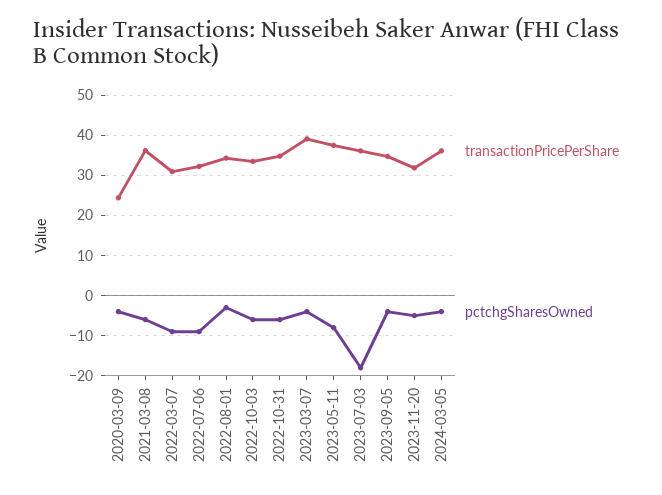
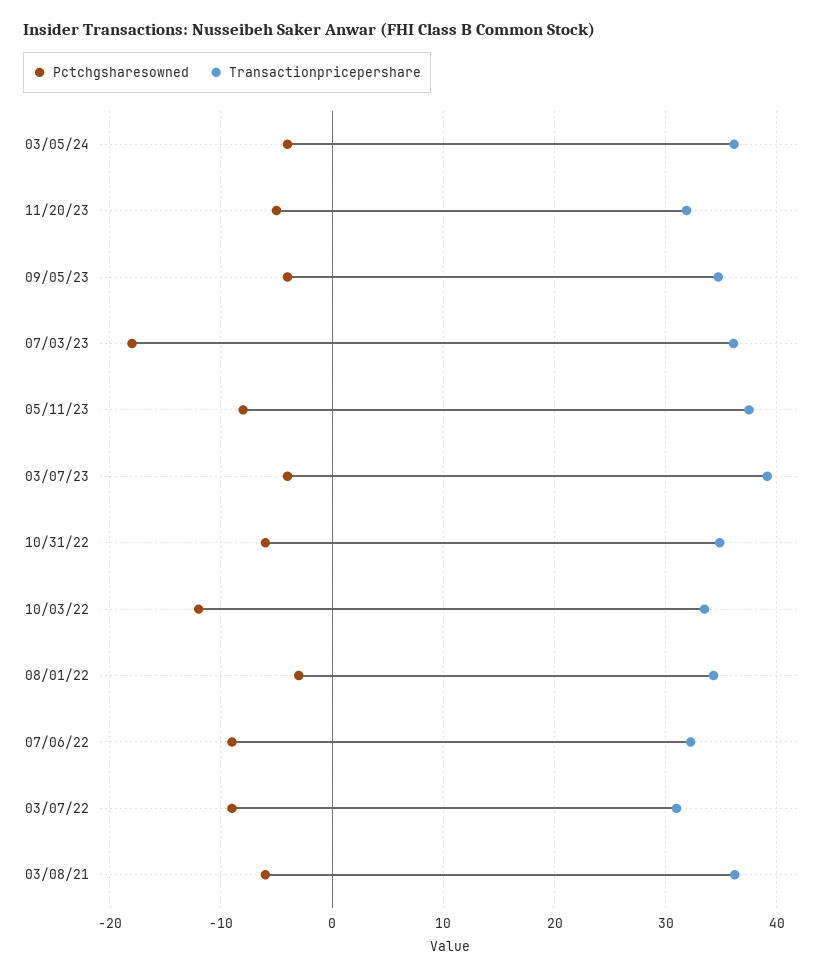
transactionPricePerShare, 2020-03-09: 24 -> none
pctchgSharesOwned, 2020-03-09: -4 -> none
pctchgSharesOwned, 2022-10-03: -6 -> -12

